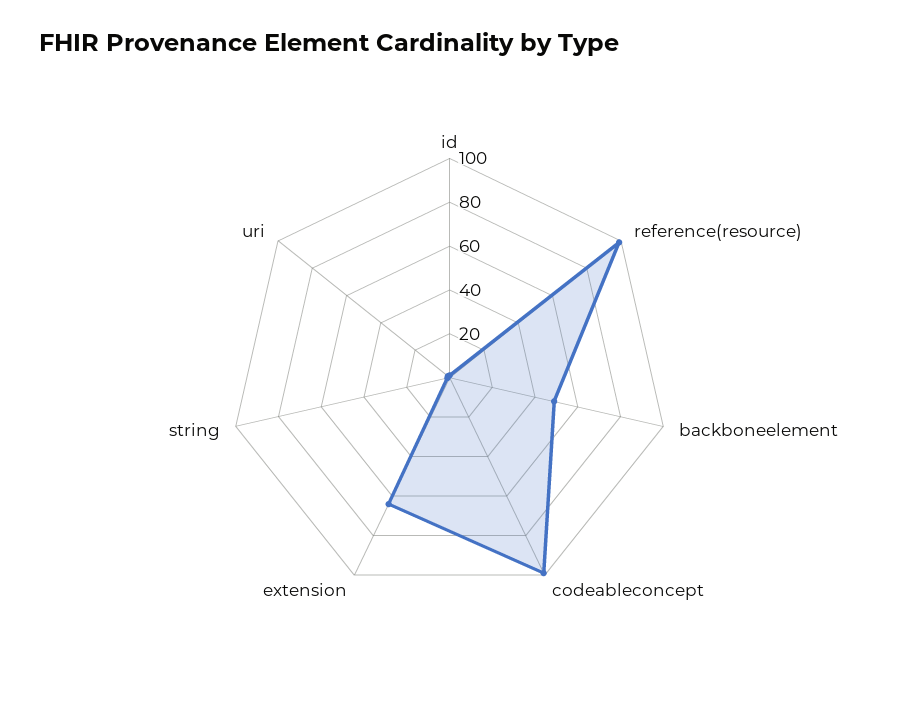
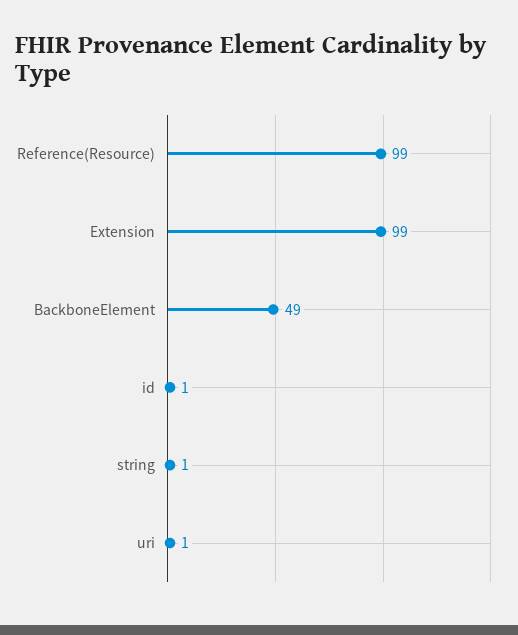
codeableconcept: 100 -> none
extension: 65 -> 99

